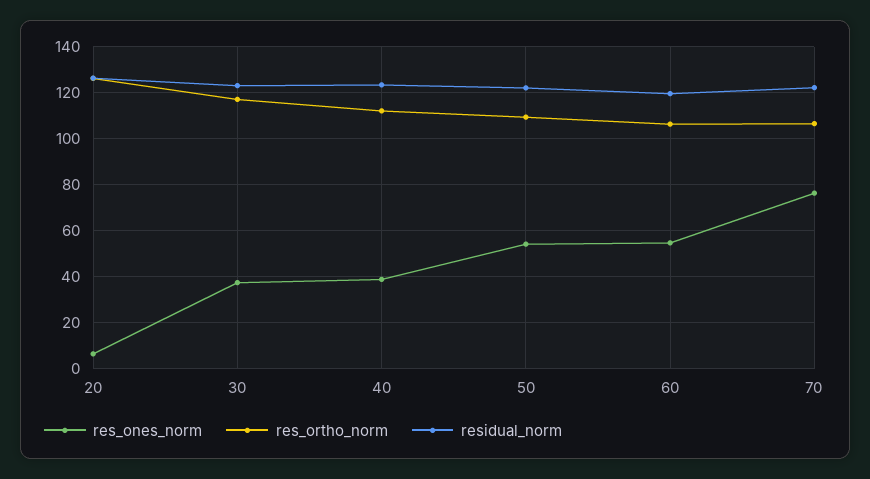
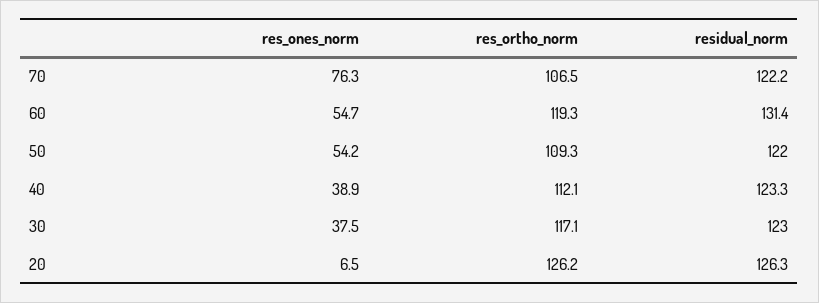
res_ortho_norm, 60: 105 -> 119.3
residual_norm, 60: 120 -> 131.4

